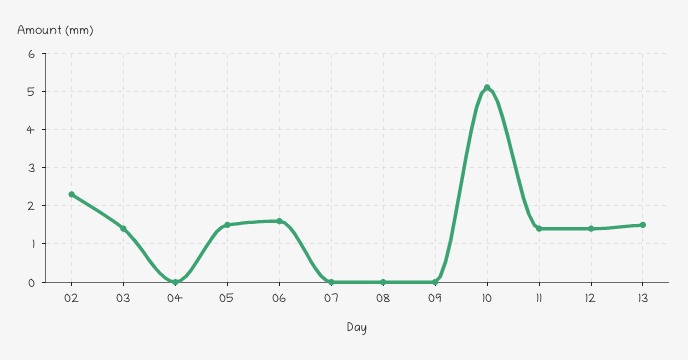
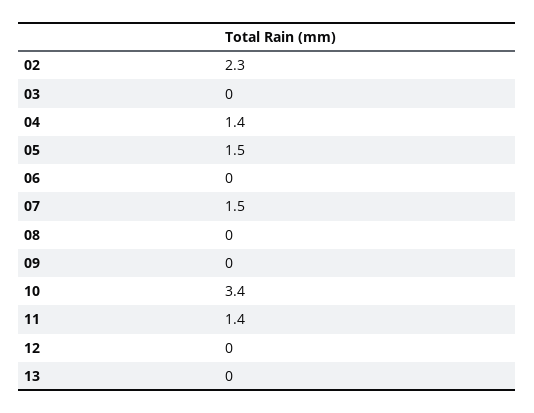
03: 1.5 -> 0
04: 0 -> 1.4
06: 1.5 -> 0
07: 0 -> 1.5
10: 5 -> 3.4
12: 1.5 -> 0
13: 1.5 -> 0

